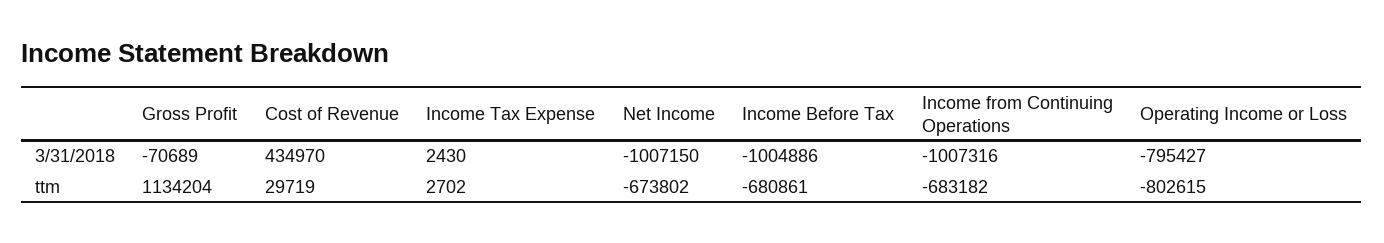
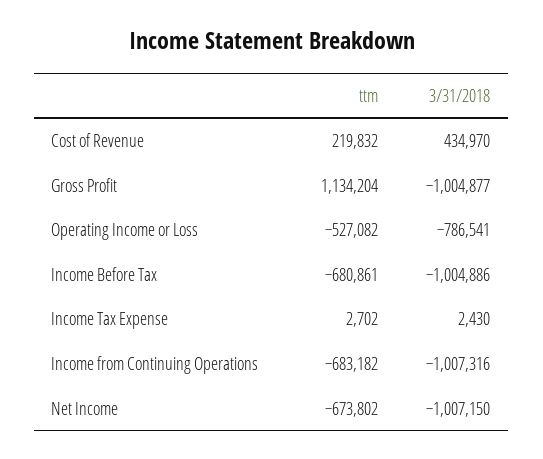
Gross Profit, 3/31/2018: -70689 -> -1004877
Operating Income or Loss, 3/31/2018: -795427 -> -786541
Cost of Revenue, ttm: 29719 -> 219832
Operating Income or Loss, ttm: -802615 -> -527082

